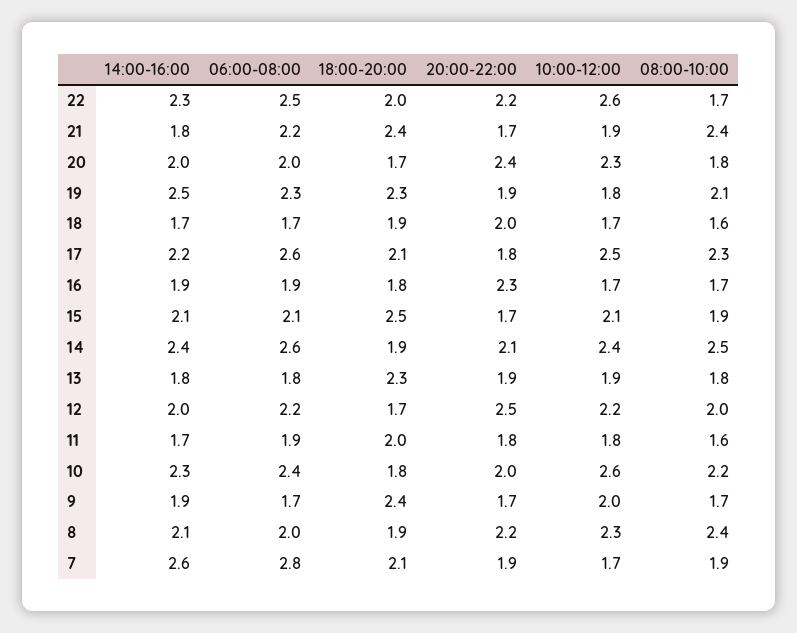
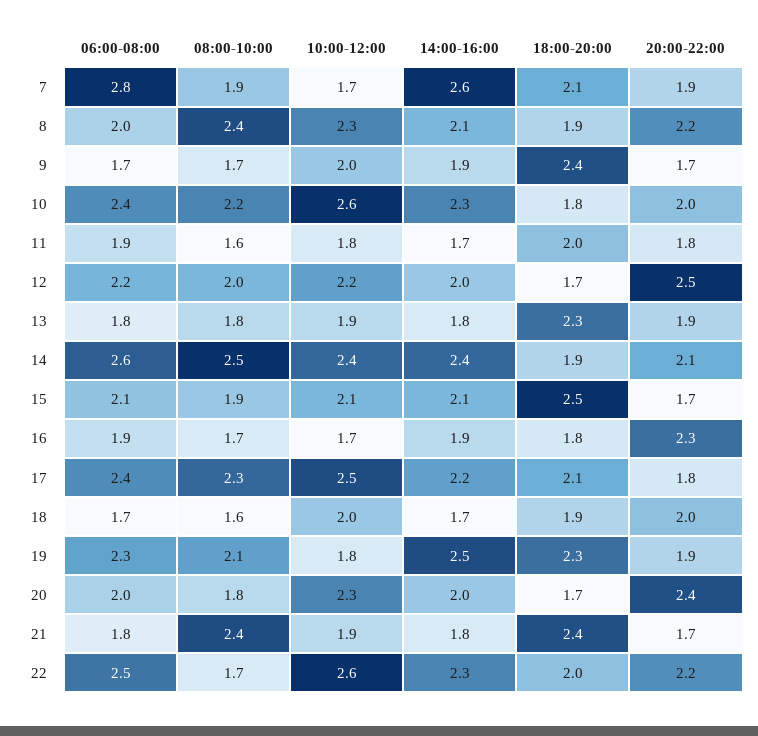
06:00-08:00, 21: 2.2 -> 1.8
10:00-12:00, 18: 1.7 -> 2
06:00-08:00, 17: 2.6 -> 2.4

